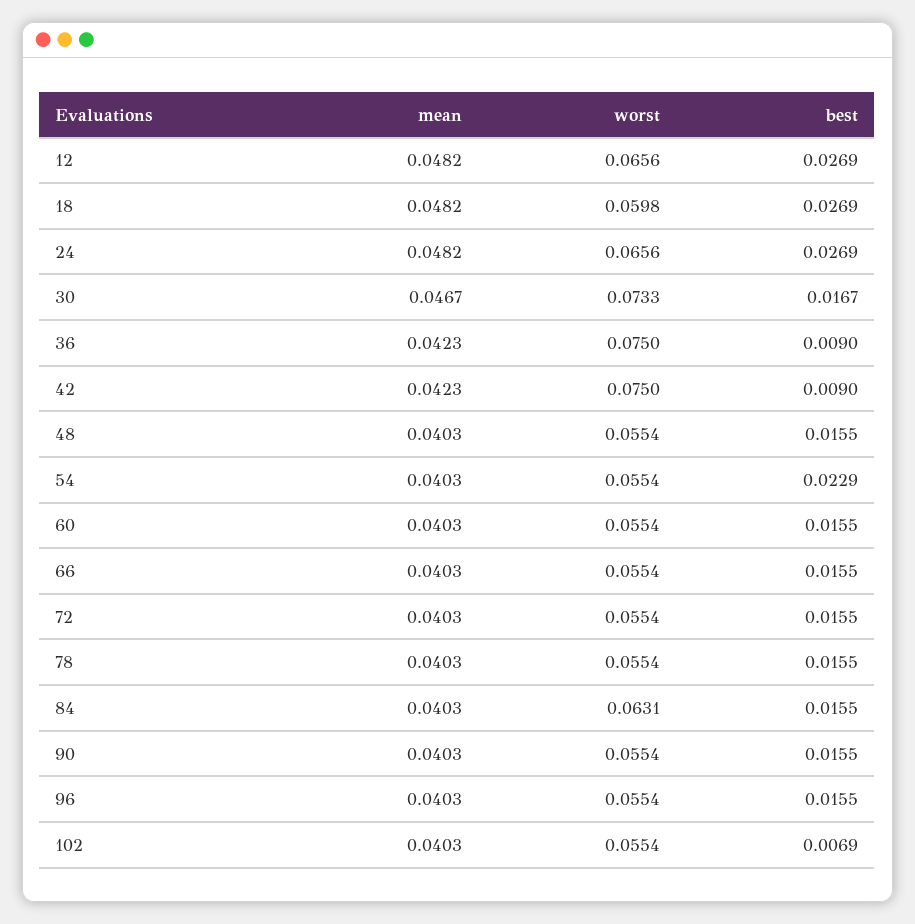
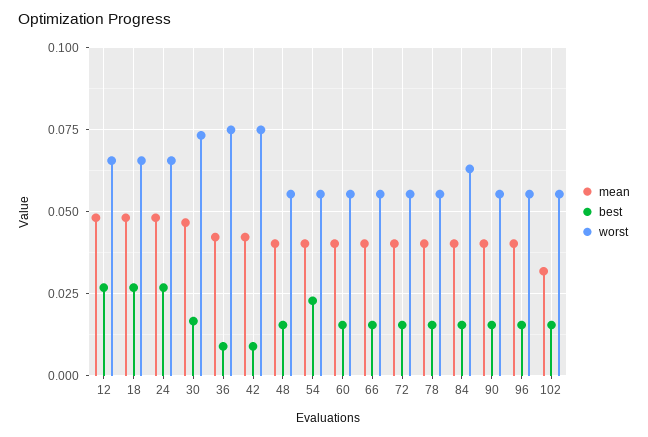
worst, 18: 0.0598 -> 0.065
mean, 102: 0.0403 -> 0.0325
best, 102: 0.0069 -> 0.015

